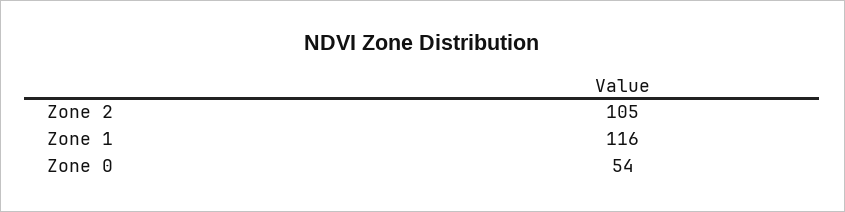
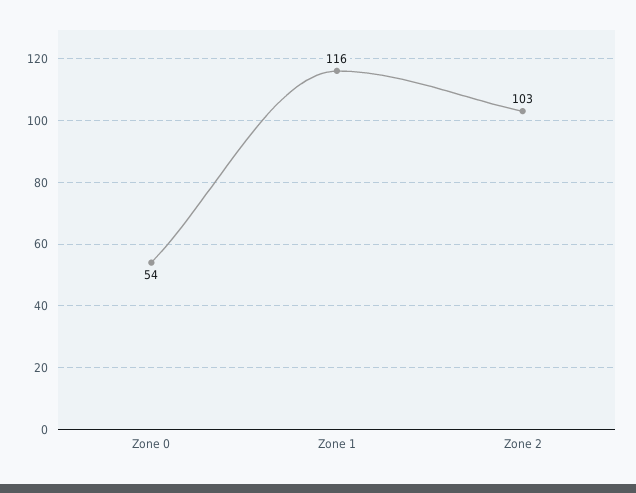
Zone 2: 105 -> 103

